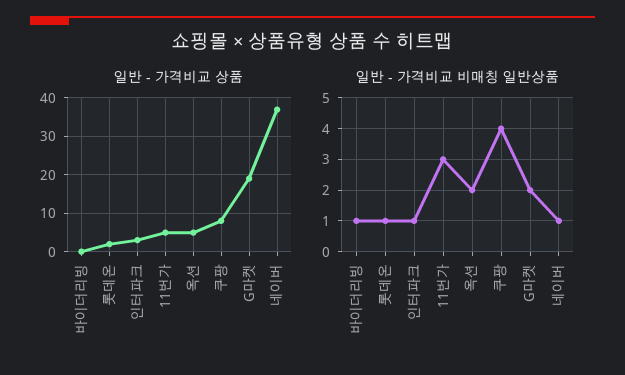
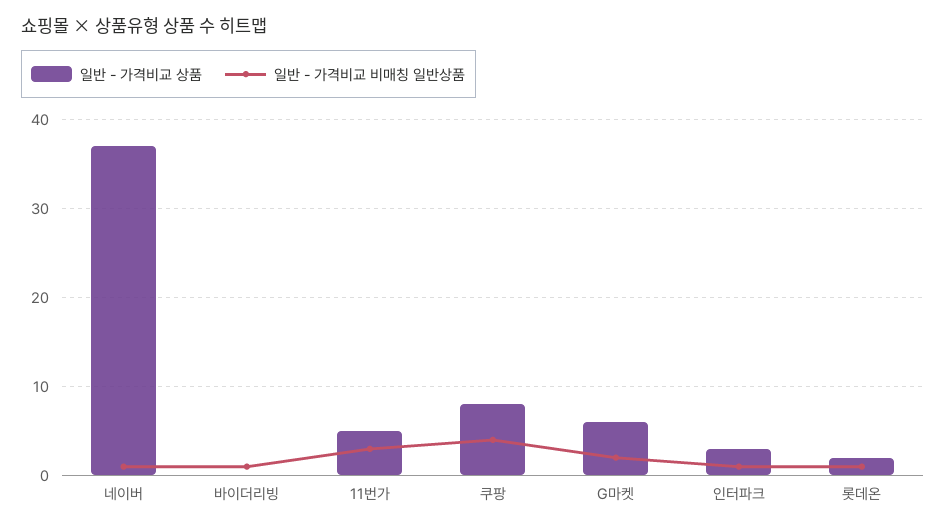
일반 - 가격비교 상품, 옥션: 5 -> none
일반 - 가격비교 상품, G마켓: 20 -> 6
일반 - 가격비교 비매칭 일반상품, 옥션: 2 -> none

